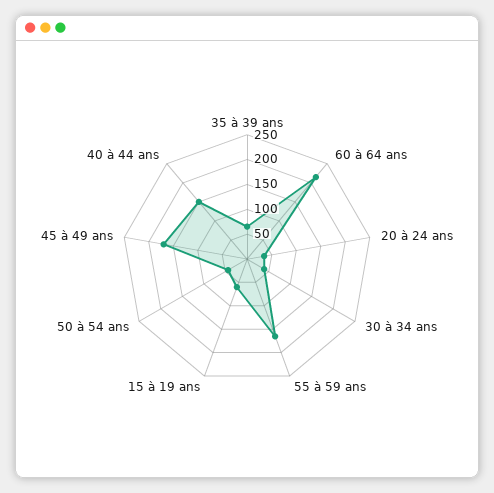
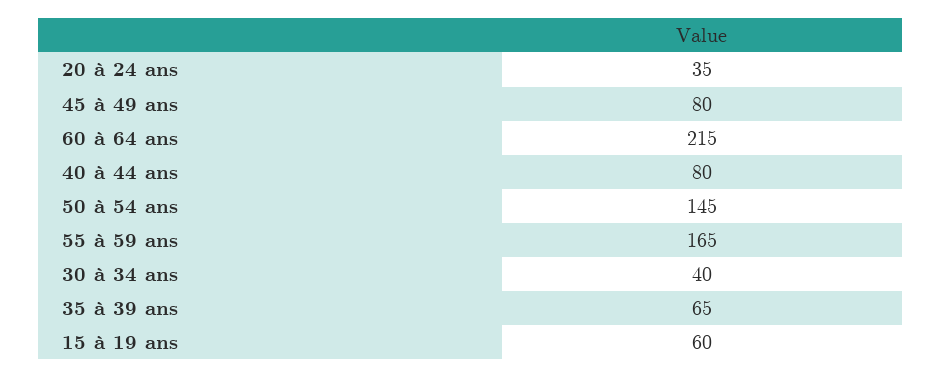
50 à 54 ans: 50 -> 145
45 à 49 ans: 175 -> 80
40 à 44 ans: 150 -> 80

